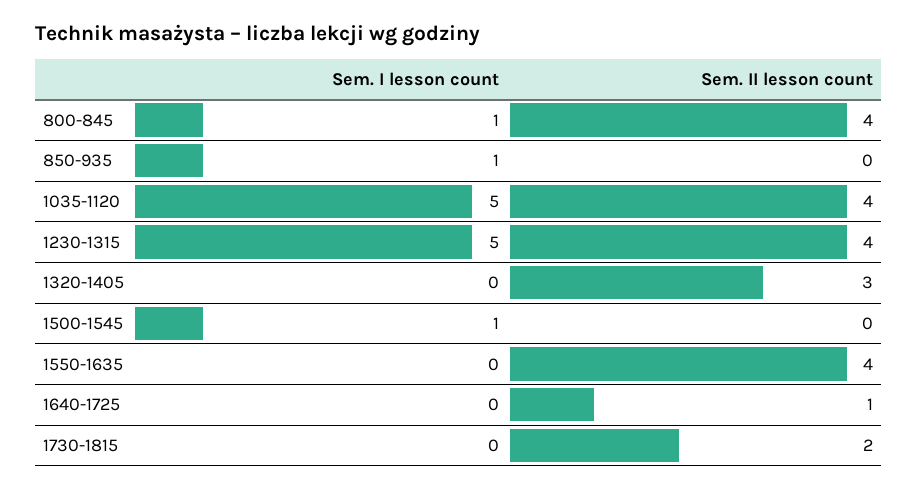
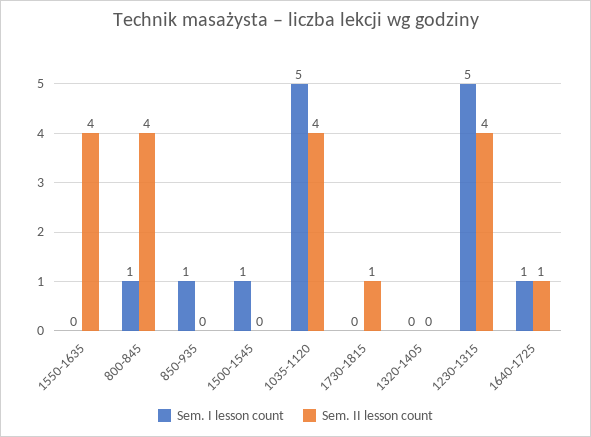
Sem. II lesson count, 1320-1405: 3 -> 0
Sem. I lesson count, 1640-1725: 0 -> 1
Sem. II lesson count, 1730-1815: 2 -> 1

